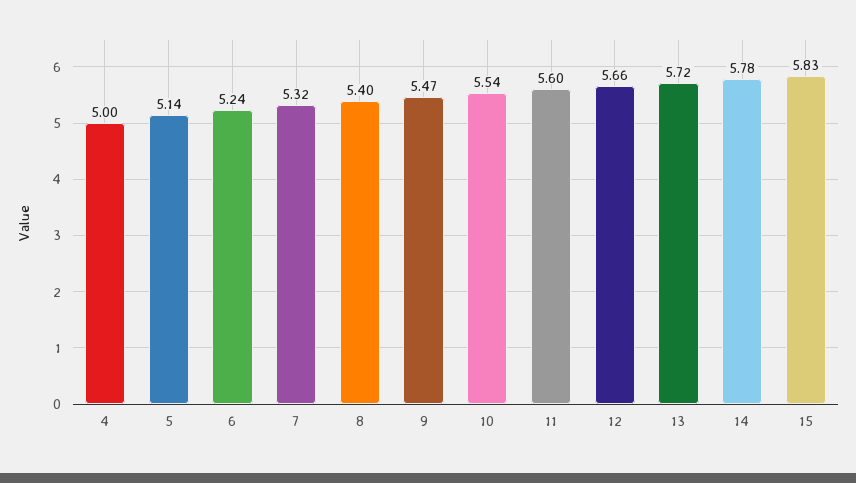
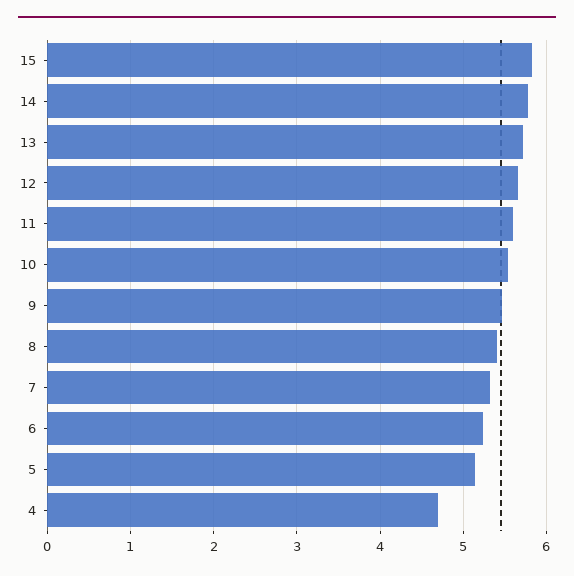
4: 5 -> 4.7

